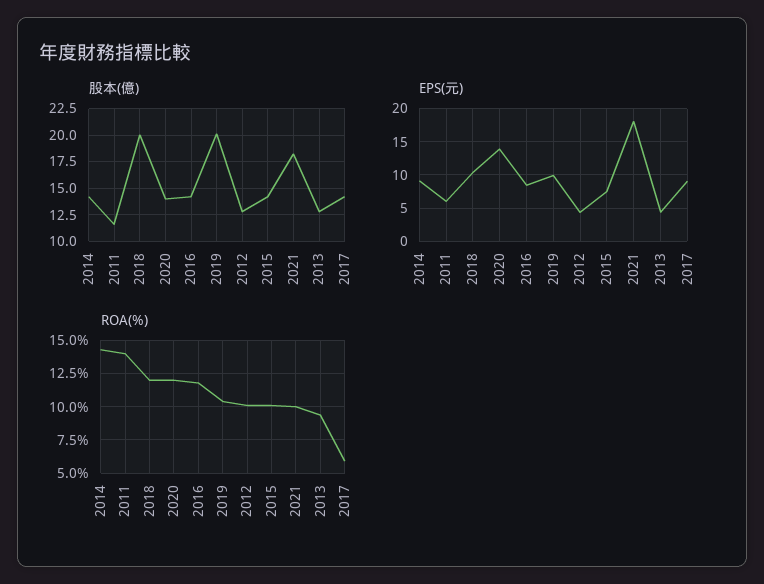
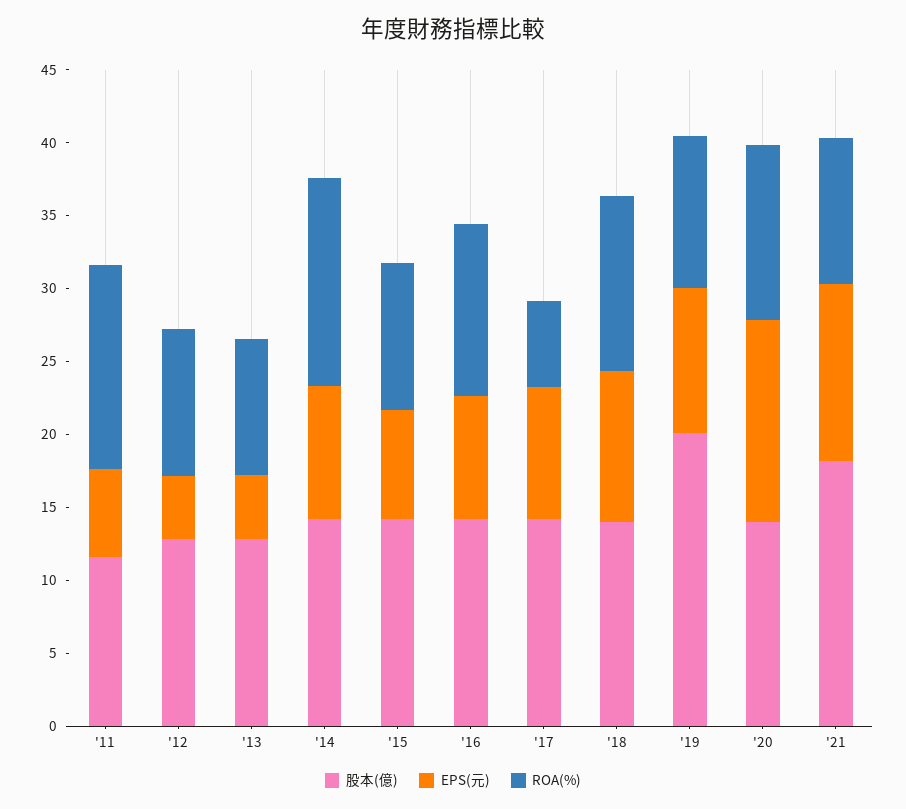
股本(億), 2018: 20 -> 14
EPS(元), 2021: 18 -> 12

